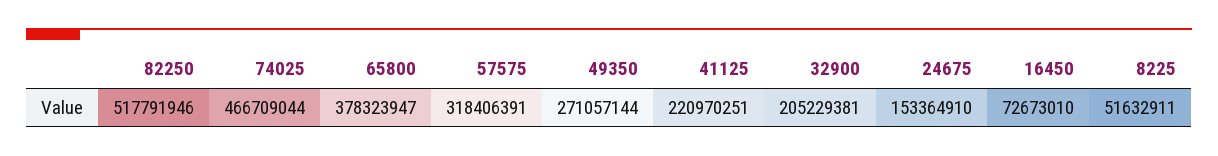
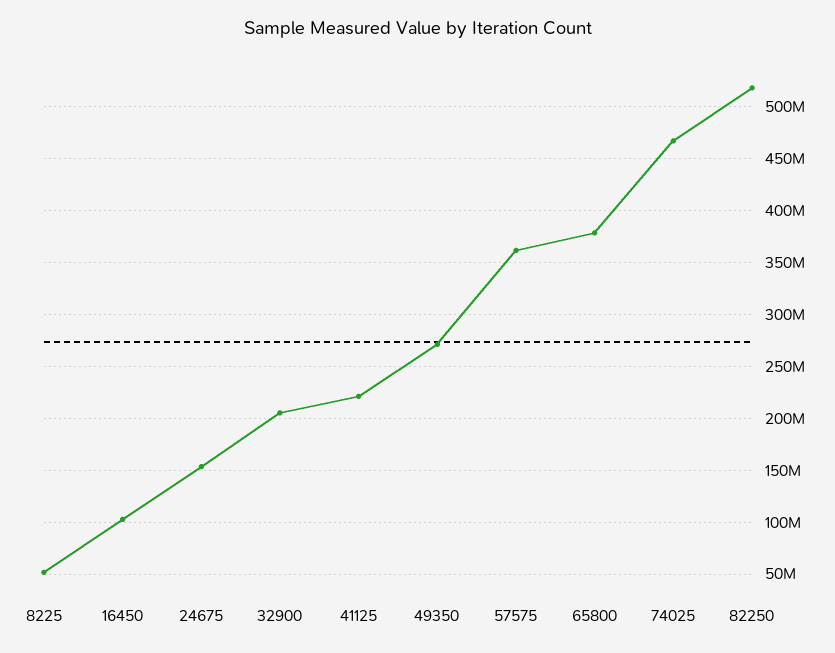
57575: 318406391 -> 360000000
16450: 72673010 -> 100000000

